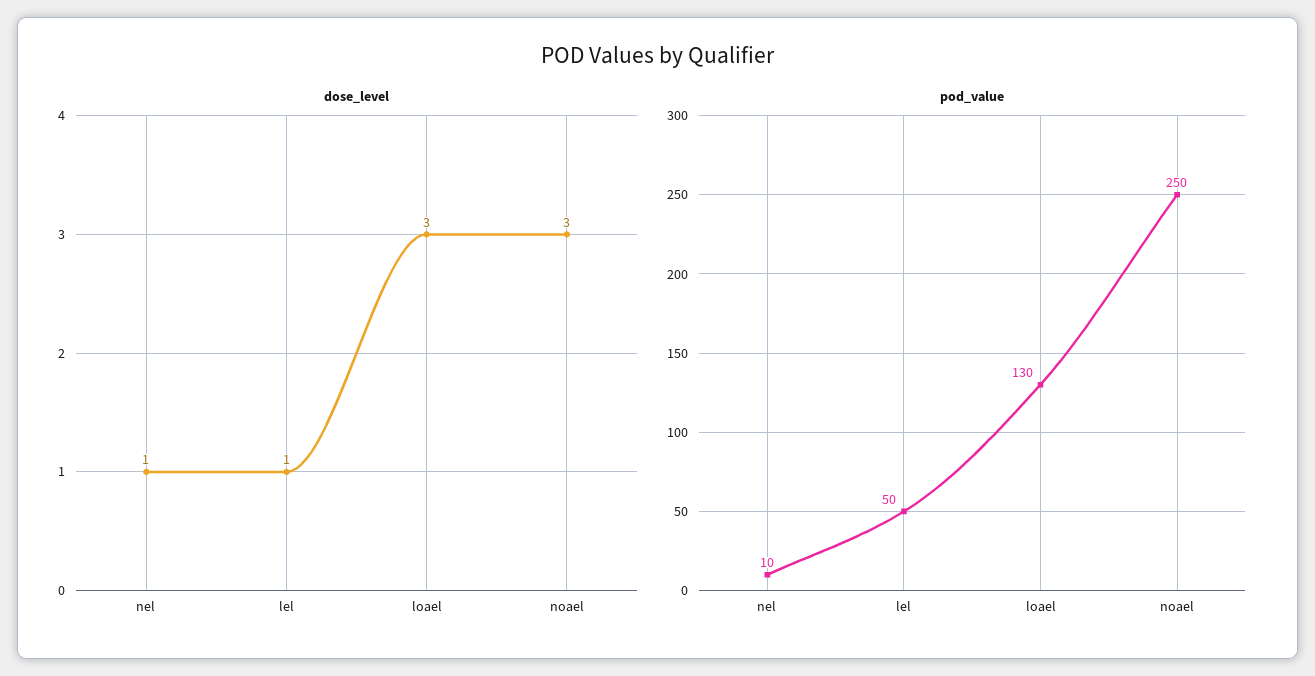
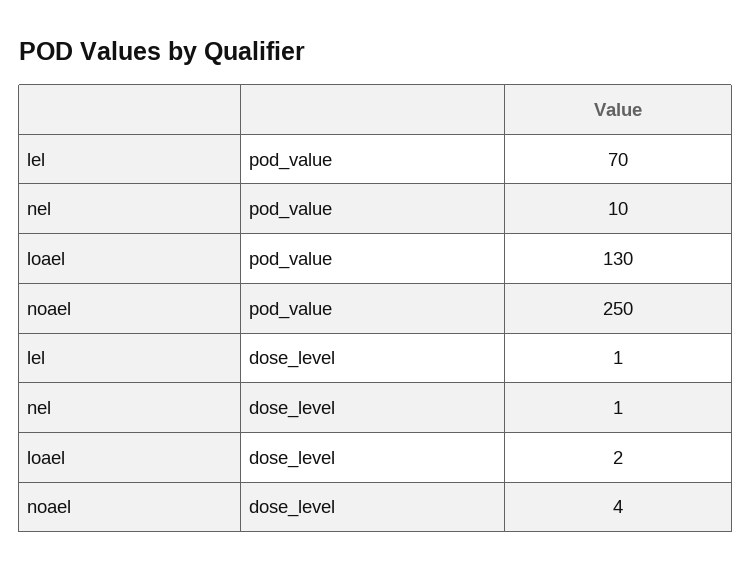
dose_level, loael: 3 -> 2
dose_level, noael: 3 -> 4
pod_value, lel: 50 -> 70

